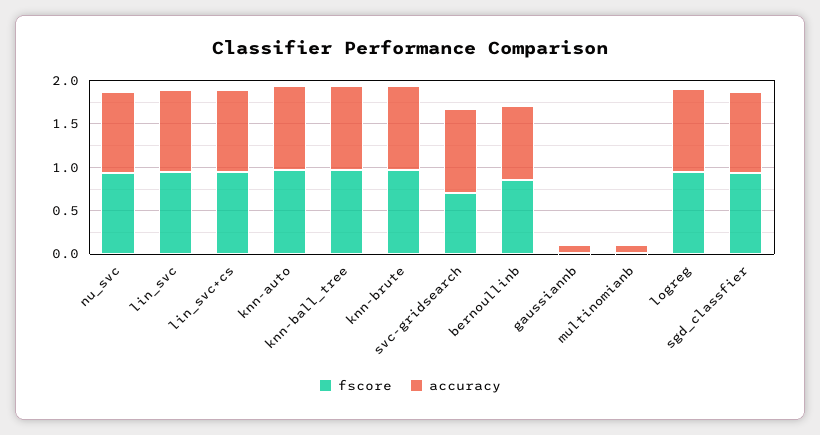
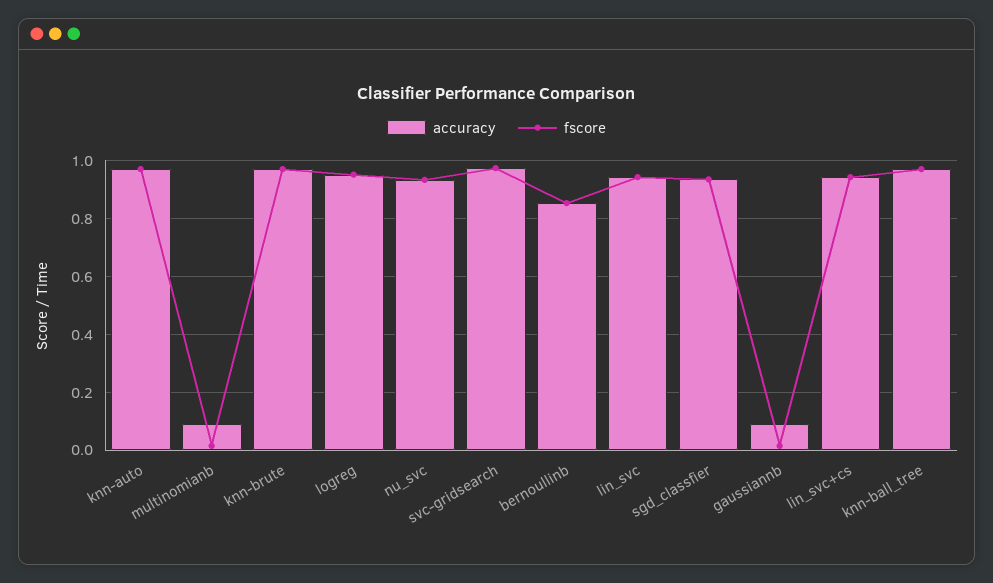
fscore, svc-gridsearch: 0.7 -> 0.975

